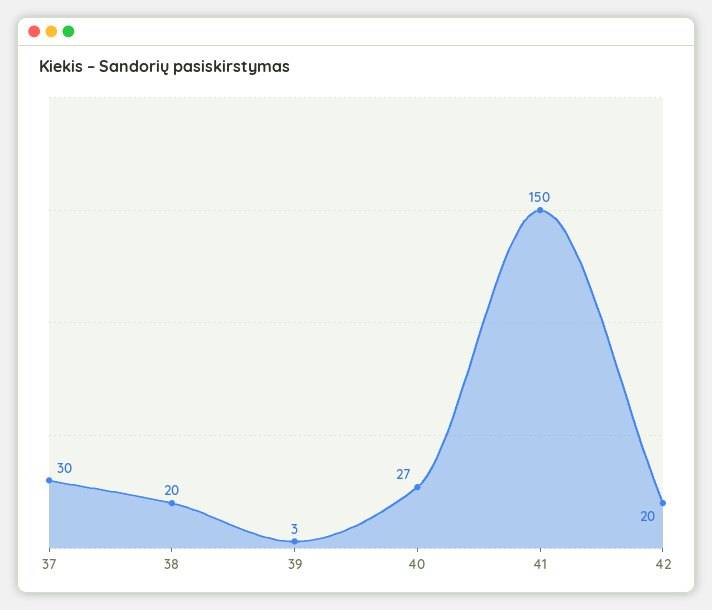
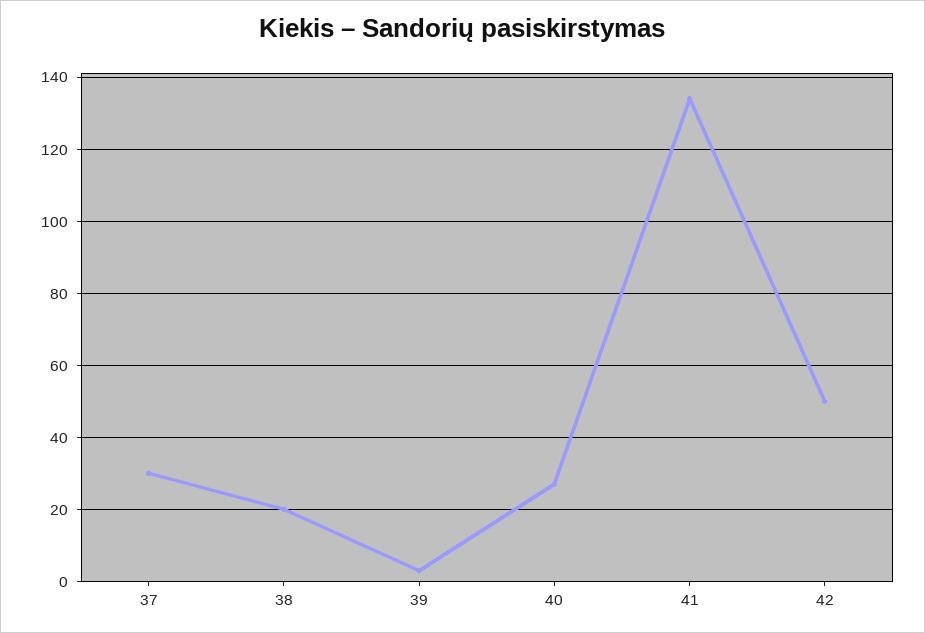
41: 150 -> 135
42: 20 -> 50

